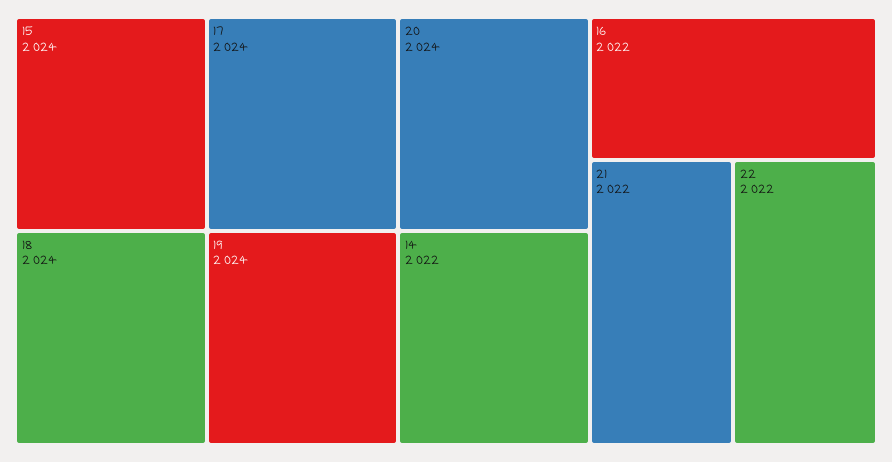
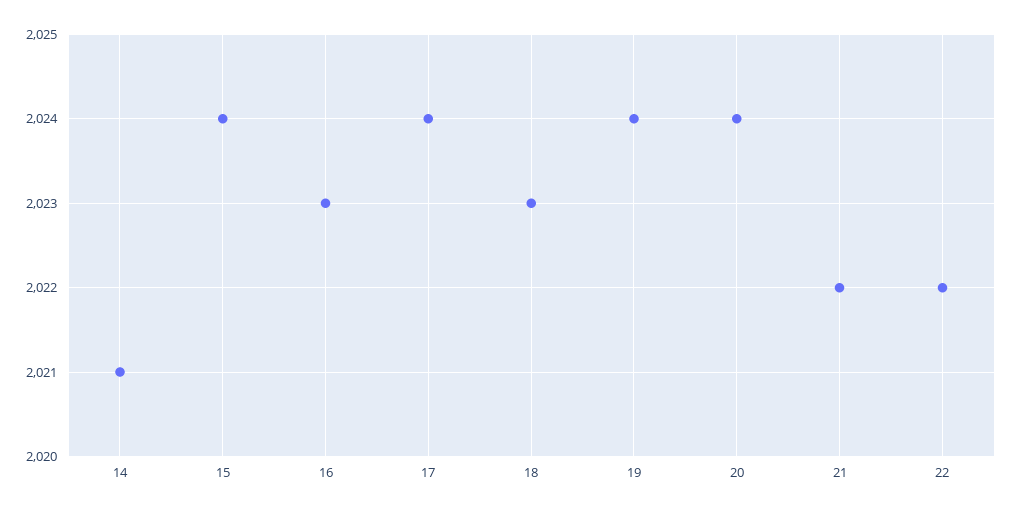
18: 2024 -> 2023
14: 2022 -> 2021
16: 2022 -> 2023

